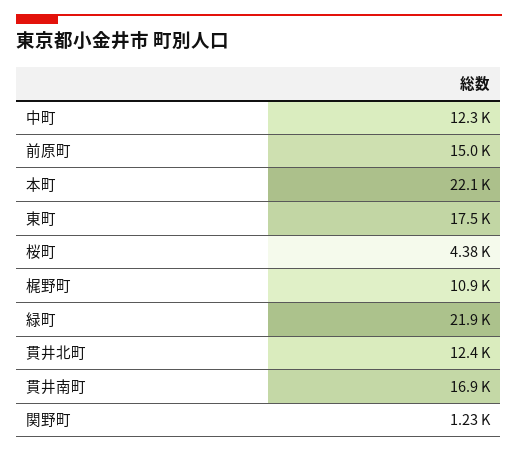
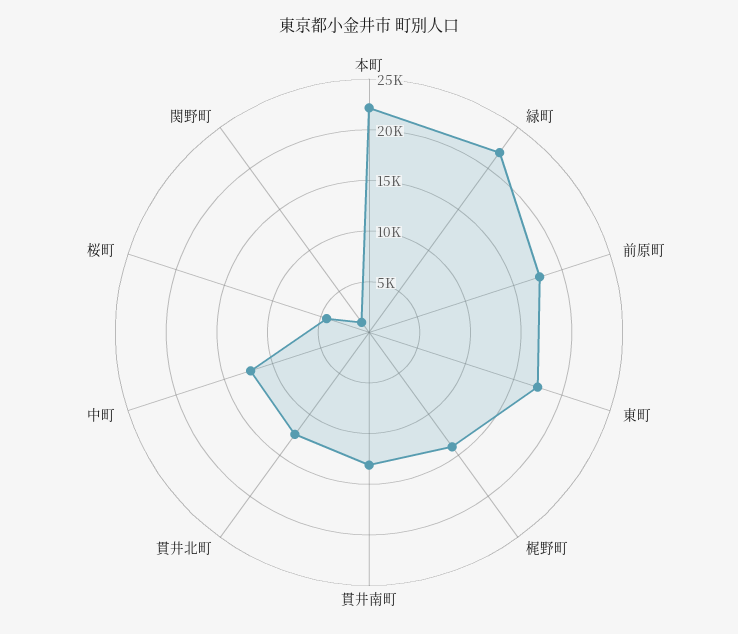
前原町: 15000 -> 18000
梶野町: 10900 -> 14000
貫井南町: 16900 -> 13000

